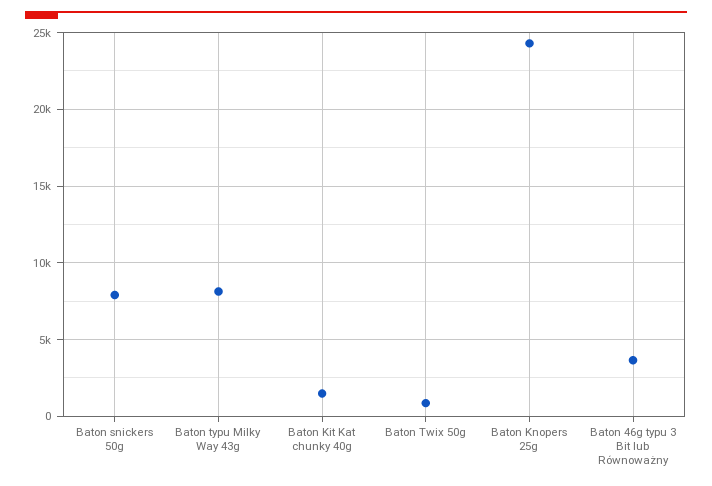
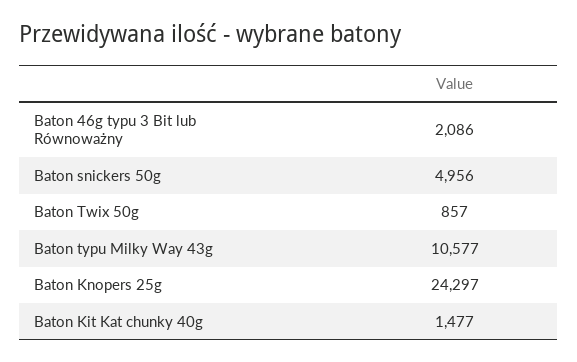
Baton snickers 50g: 8000 -> 4956
Baton typu Milky Way 43g: 8000 -> 10577
Baton 46g typu 3 Bit lub Równoważny: 3500 -> 2086

